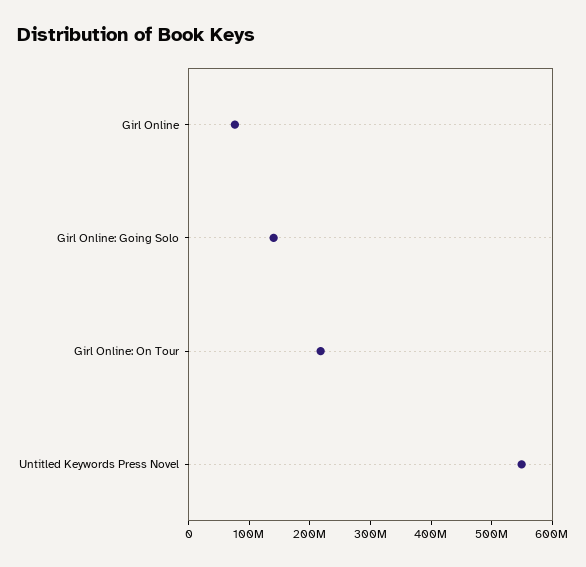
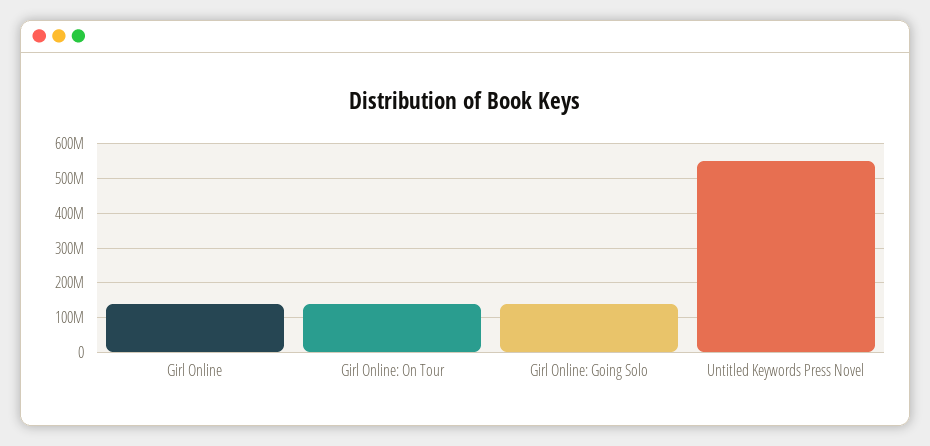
Girl Online: 80000000 -> 140000000
Girl Online: On Tour: 220000000 -> 140000000

